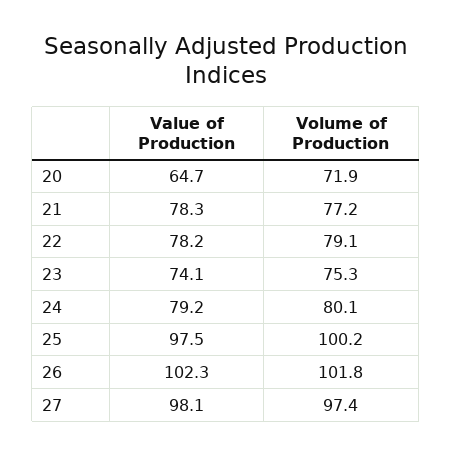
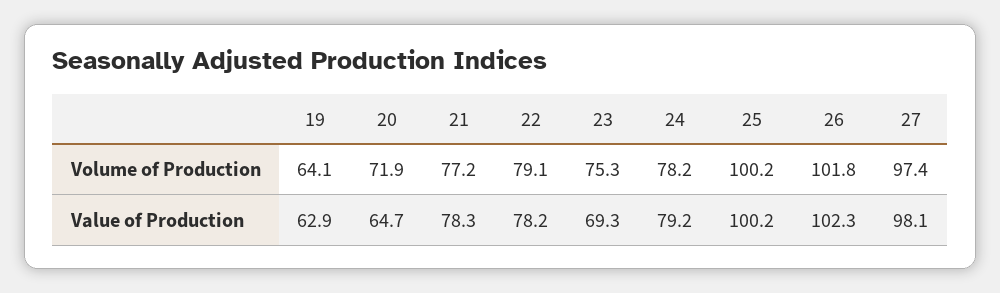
Value of Production, 23: 74.1 -> 69.3
Volume of Production, 24: 80.1 -> 78.2
Value of Production, 25: 97.5 -> 100.2
Volume of Production, 19: none -> 64.1
Value of Production, 19: none -> 62.9

